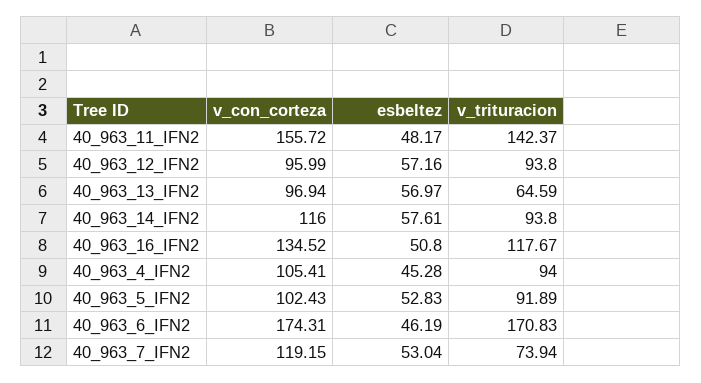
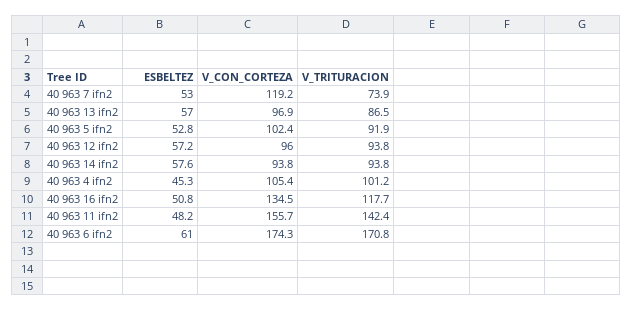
v_trituracion, 40_963_13_IFN2: 64.59 -> 86.5
v_con_corteza, 40_963_14_IFN2: 116 -> 93.8
v_trituracion, 40_963_4_IFN2: 94 -> 101.2
esbeltez, 40_963_6_IFN2: 46.19 -> 61

